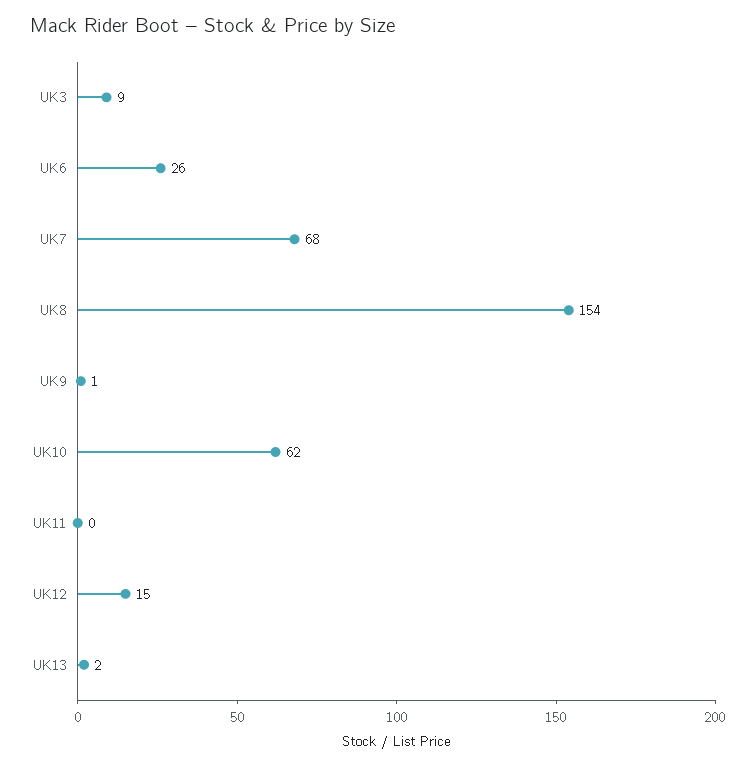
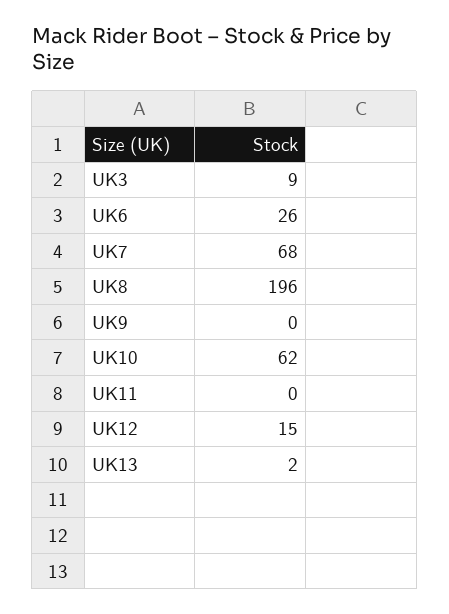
UK8: 154 -> 196
UK9: 1 -> 0

